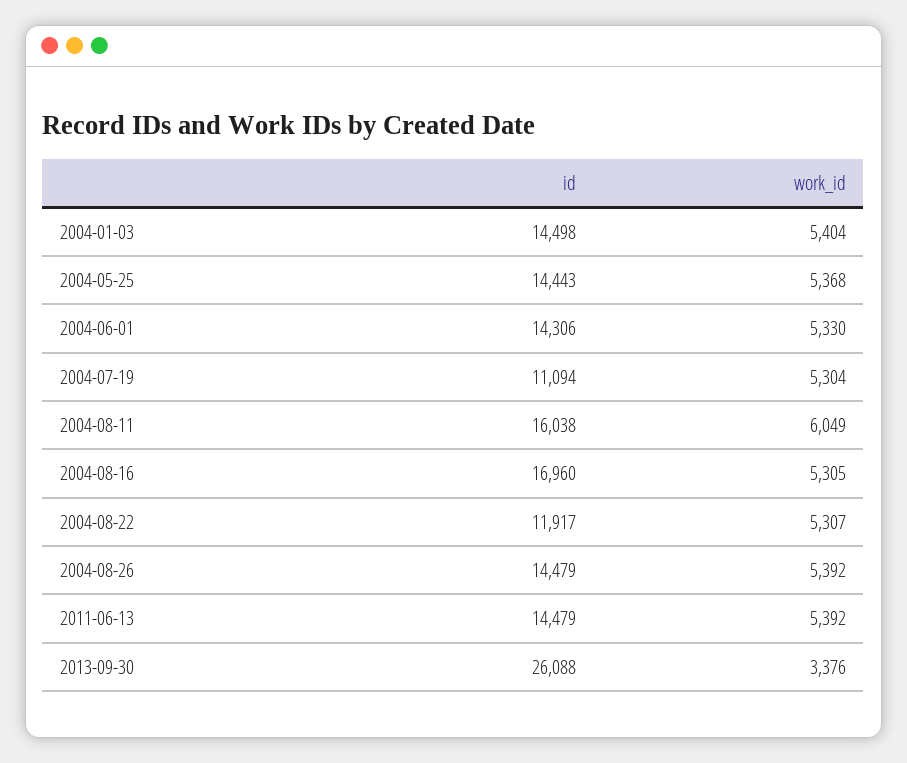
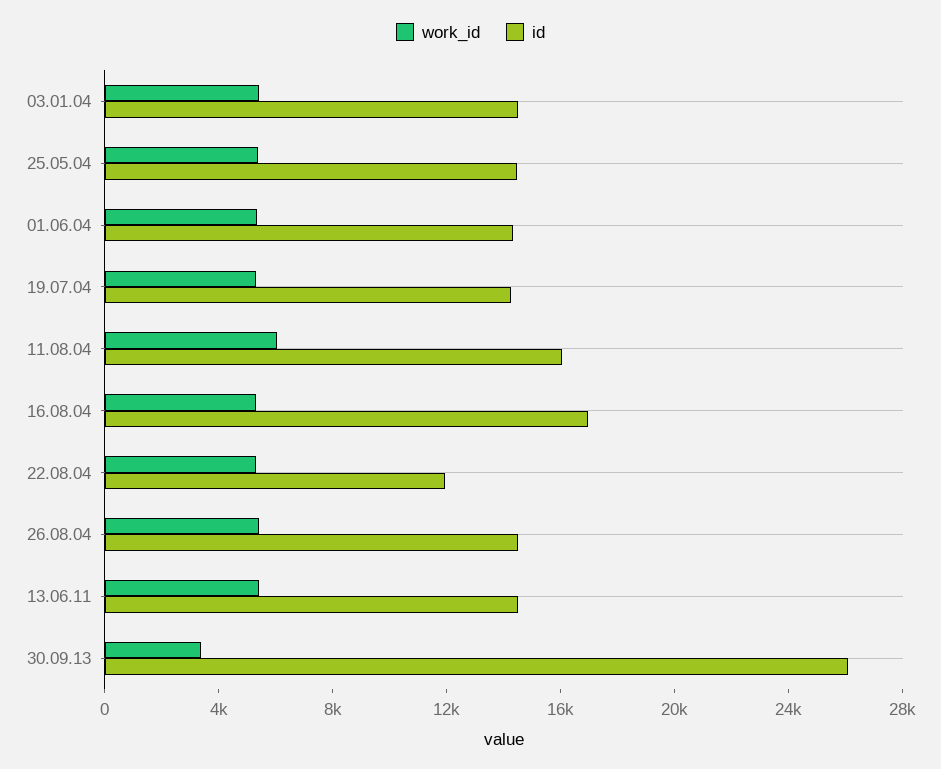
id, 2004-07-19: 11094 -> 14000

